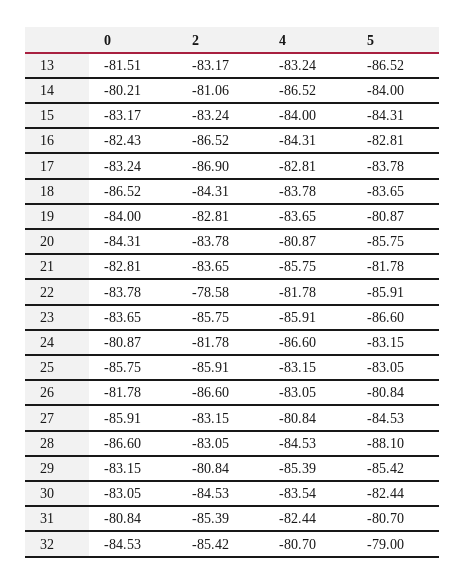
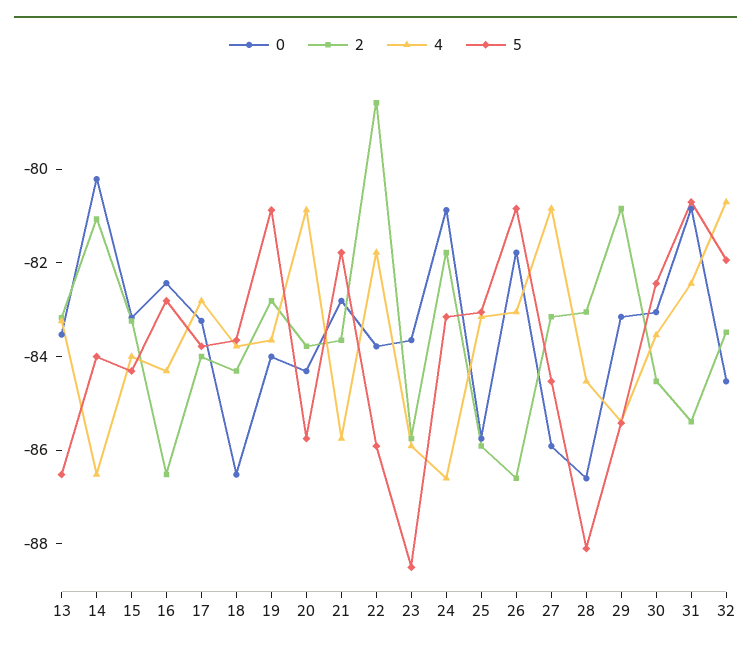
0, 13: -81.51 -> -83.5
2, 17: -86.9 -> -84
5, 23: -86.6 -> -88.5
2, 32: -85.42 -> -83.5
5, 32: -79 -> -82

